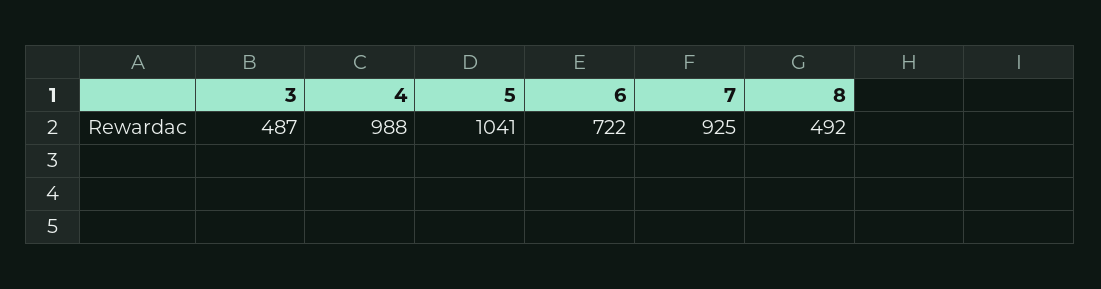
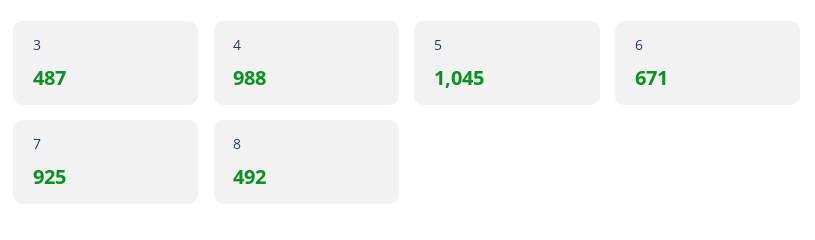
5: 1041 -> 1045
6: 722 -> 671

